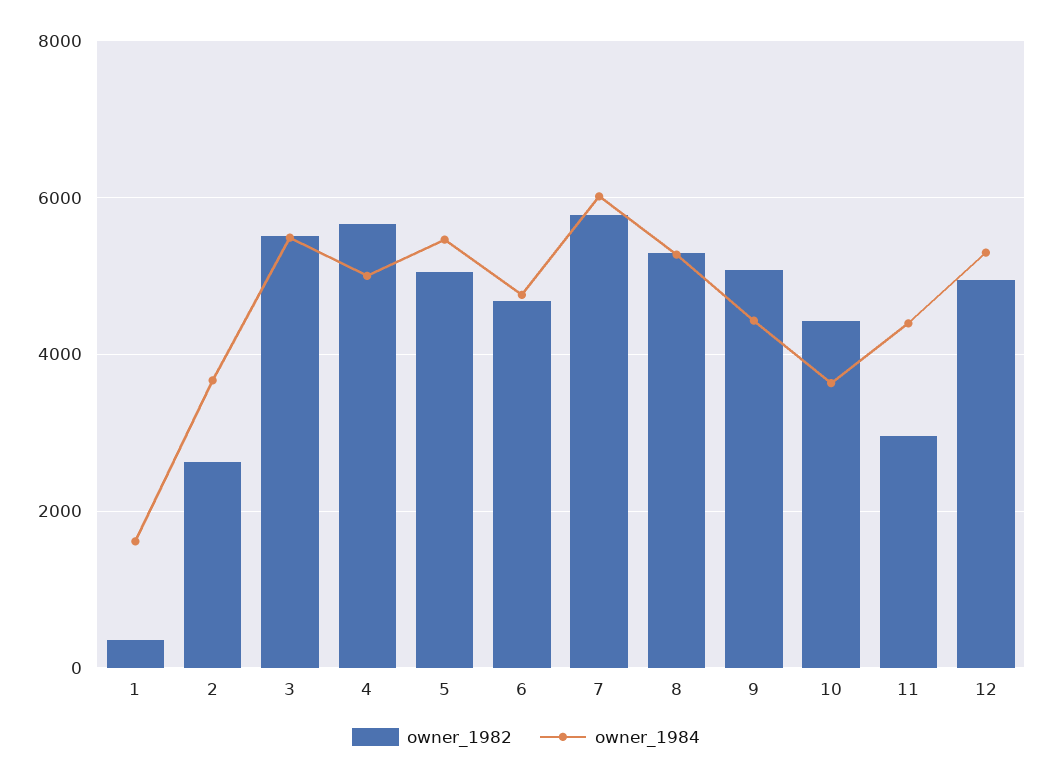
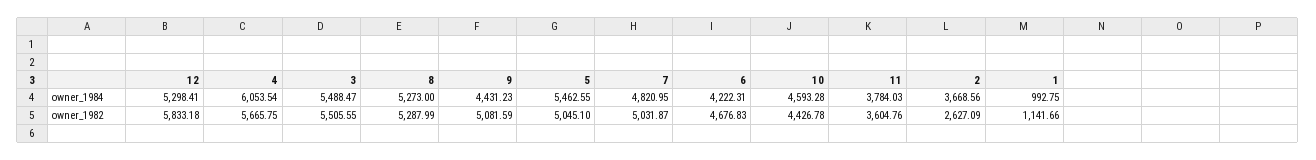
owner_1982, 1: 400 -> 1141.66
owner_1984, 1: 1600 -> 992.75
owner_1984, 4: 5000 -> 6053.54
owner_1984, 6: 4800 -> 4222.31
owner_1982, 7: 5800 -> 5031.87
owner_1984, 7: 6000 -> 4820.95
owner_1984, 10: 3600 -> 4593.28
owner_1982, 11: 3000 -> 3604.76
owner_1984, 11: 4400 -> 3784.03
owner_1982, 12: 5000 -> 5833.18

